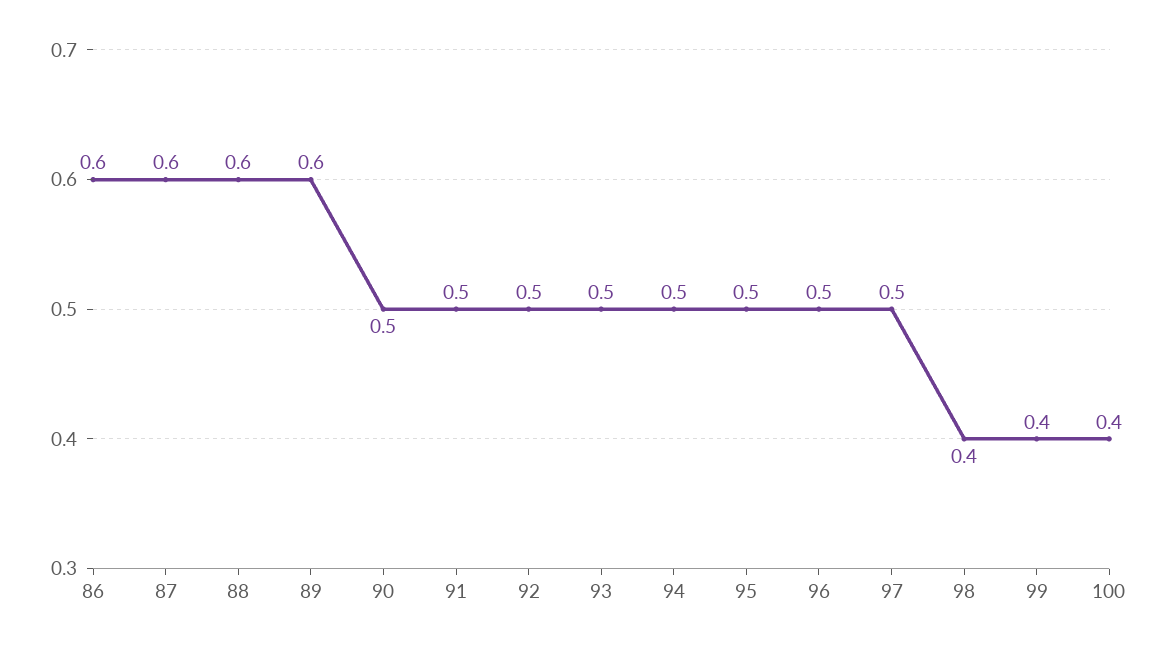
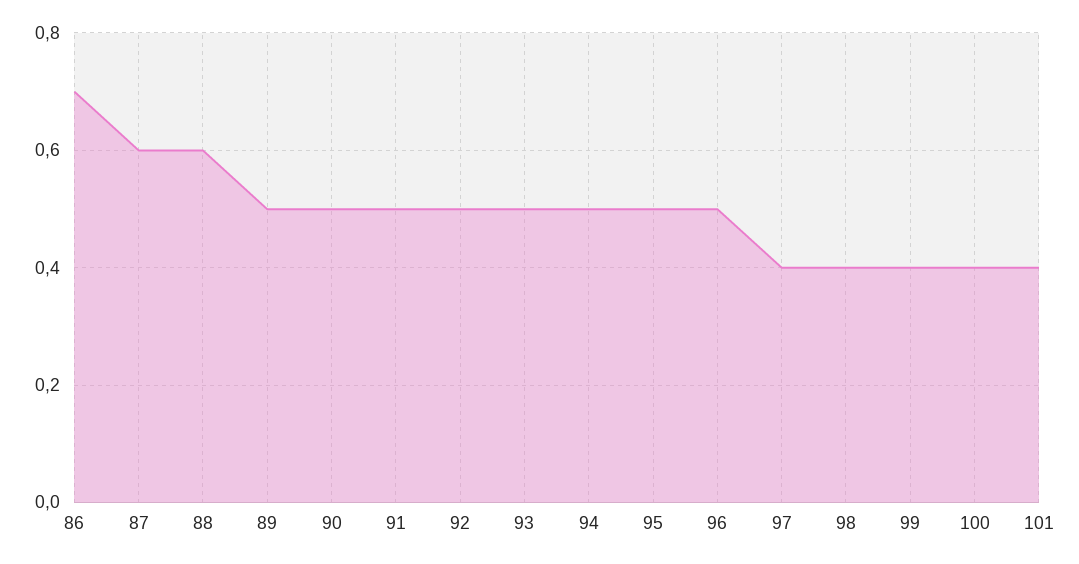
86: 0.6 -> 0.7
89: 0.6 -> 0.5
97: 0.5 -> 0.4
101: none -> 0.4

